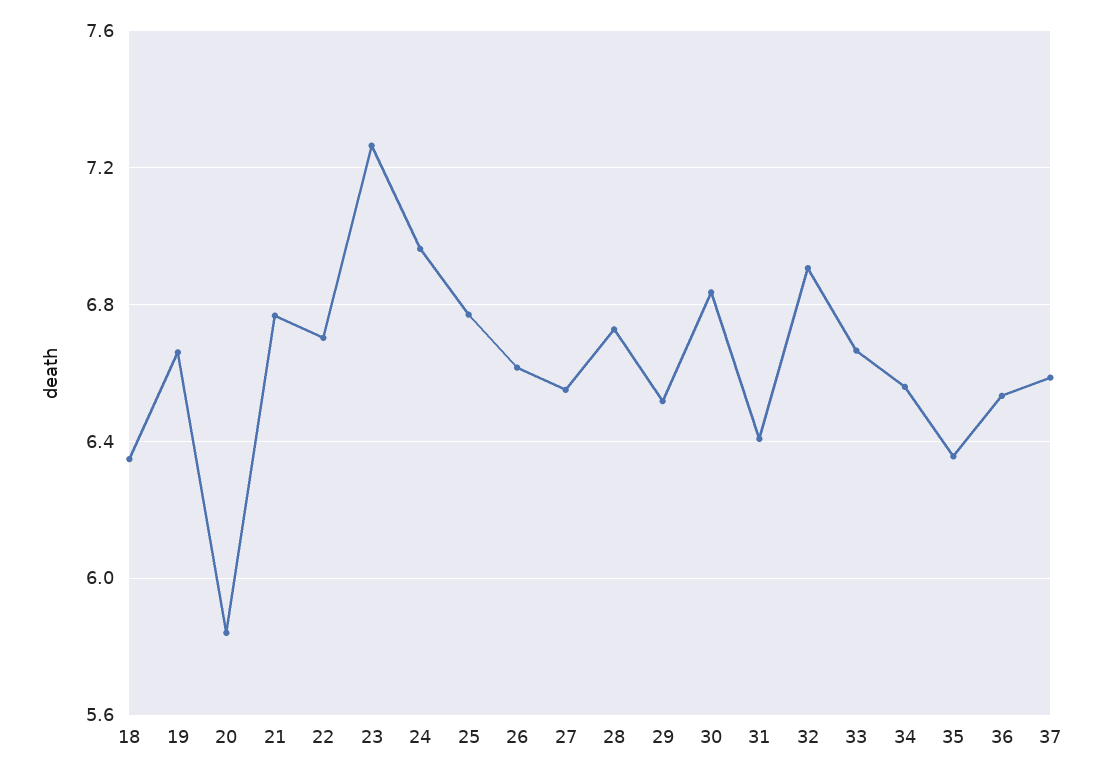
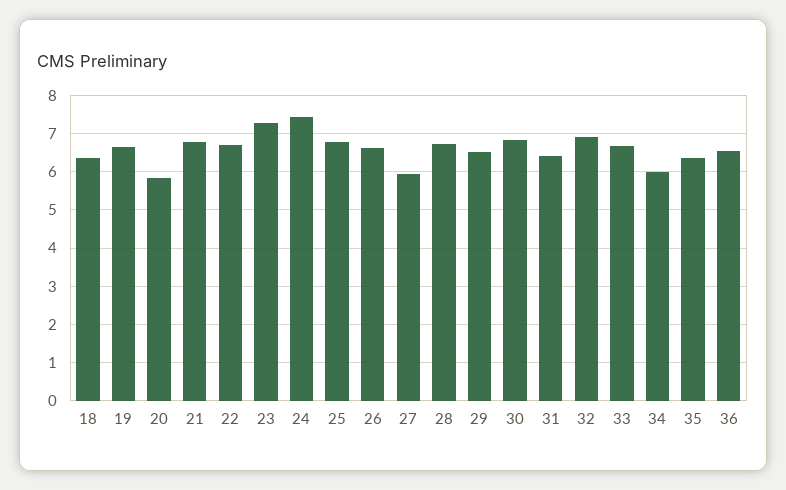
24: 6.95 -> 7.4
27: 6.55 -> 6
34: 6.55 -> 6
37: 6.6 -> none

